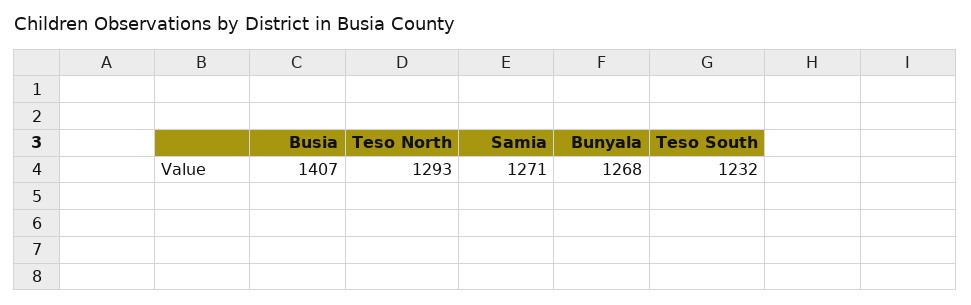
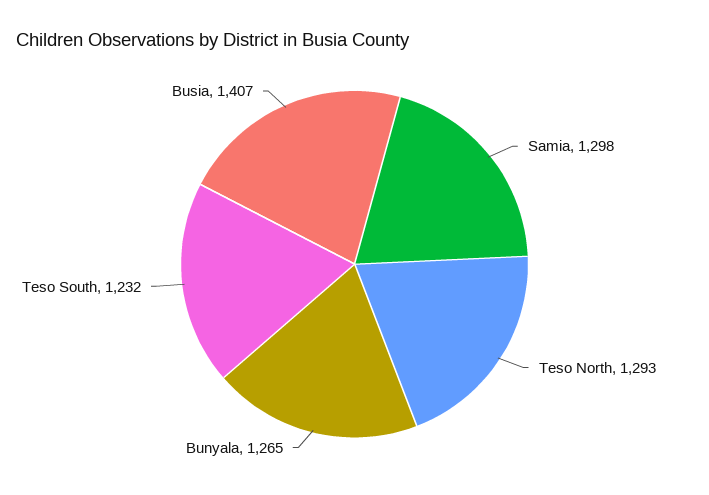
Samia: 1271 -> 1298
Bunyala: 1268 -> 1265

